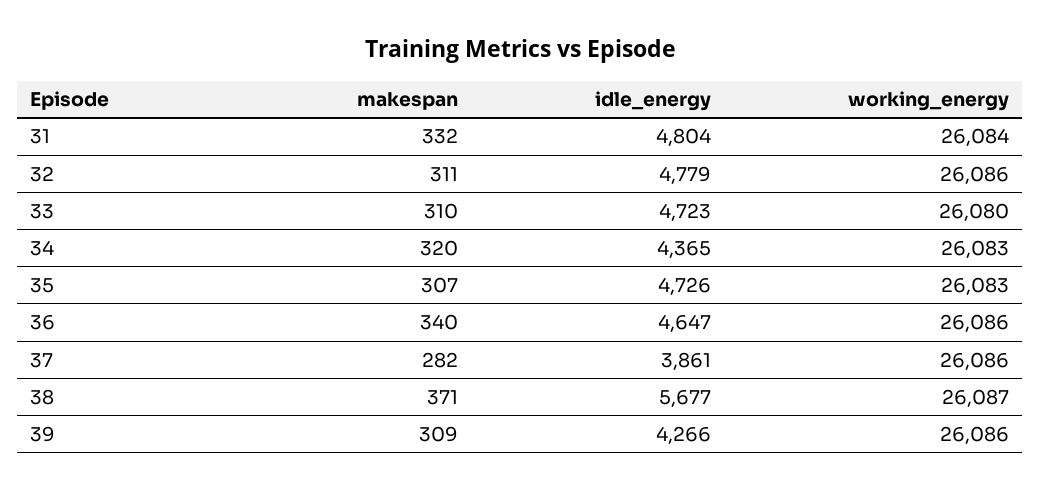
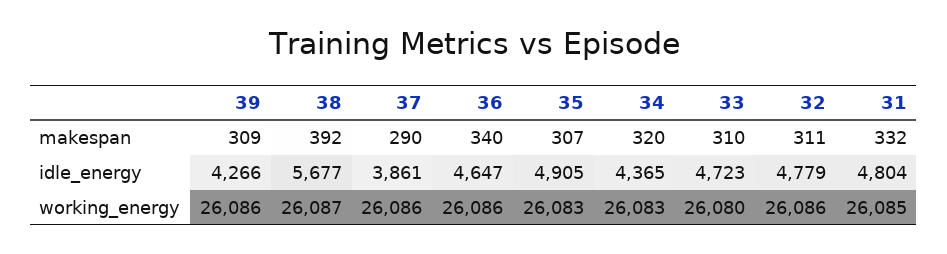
working_energy, 31: 26084 -> 26085
idle_energy, 35: 4726 -> 4905
makespan, 37: 282 -> 290
makespan, 38: 371 -> 392

